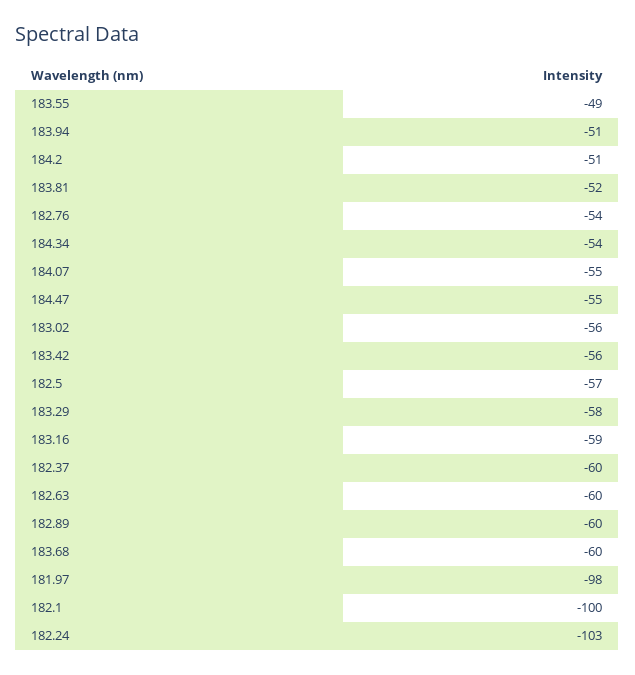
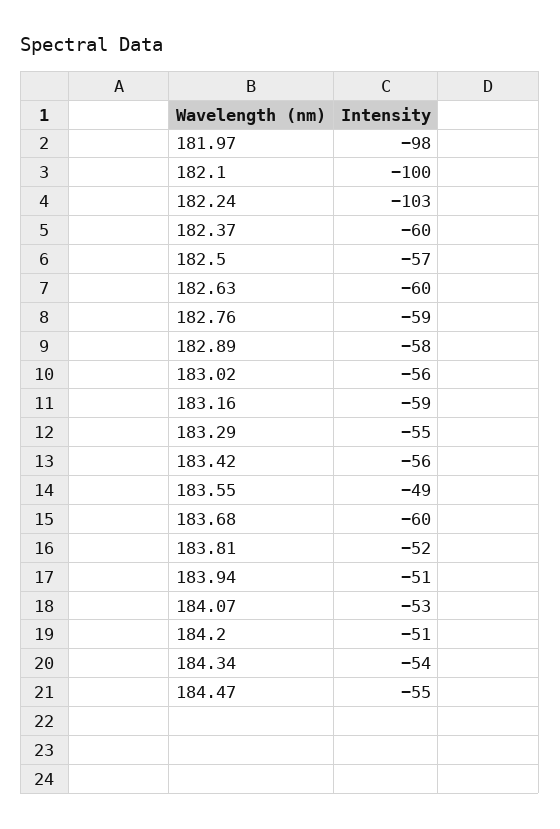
182.76: -54 -> -59
184.07: -55 -> -53
183.29: -58 -> -55
182.89: -60 -> -58

